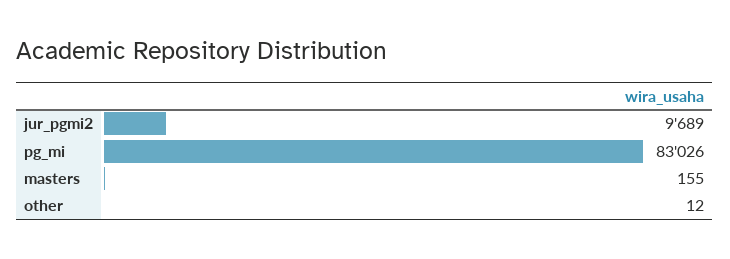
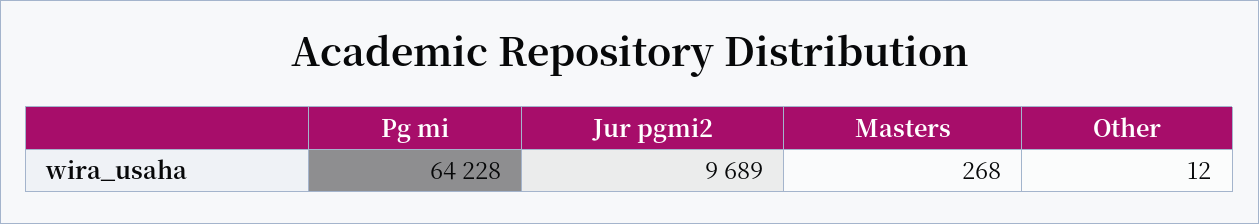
pg_mi: 83026 -> 64228
masters: 155 -> 268

